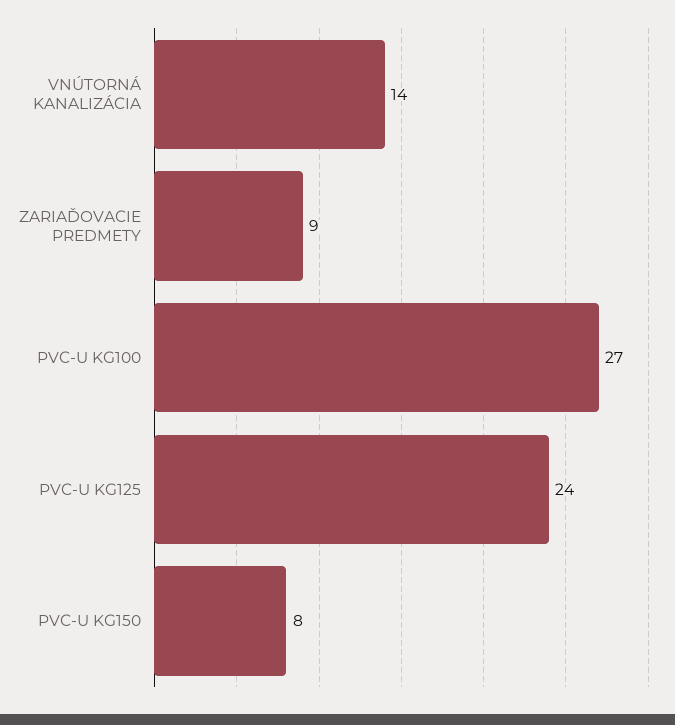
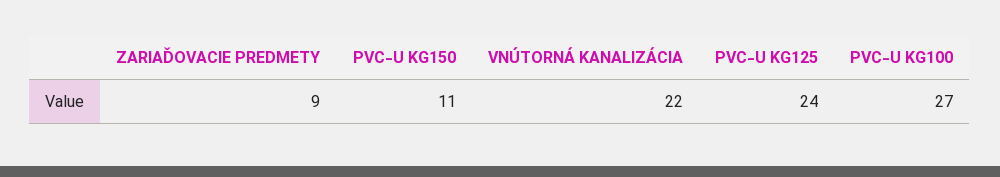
VNÚTORNÁ KANALIZÁCIA: 14 -> 22
PVC-U KG150: 8 -> 11

